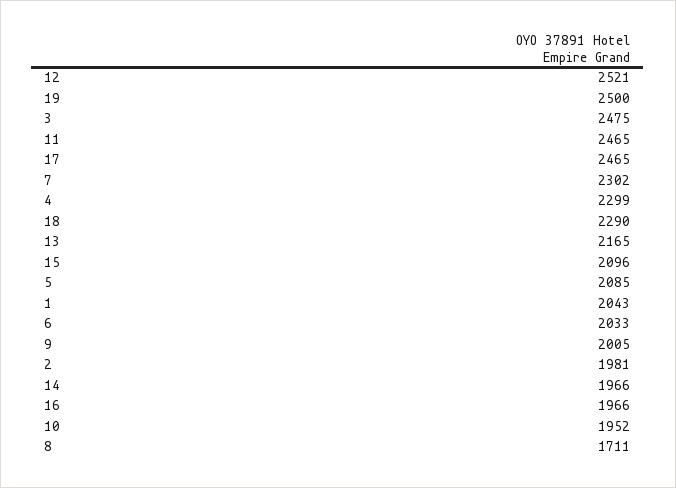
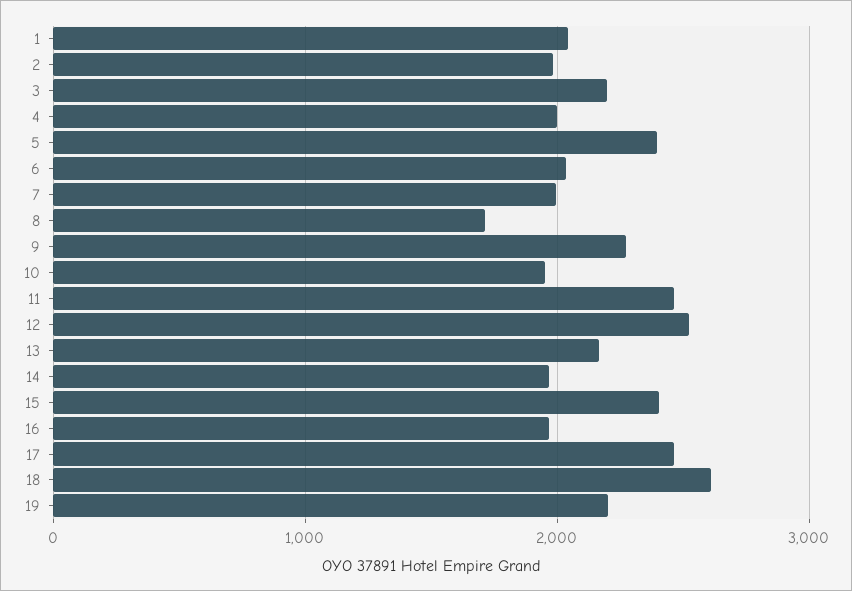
19: 2500 -> 2200
3: 2475 -> 2200
7: 2302 -> 2000
4: 2299 -> 2000
18: 2290 -> 2600
15: 2096 -> 2400
5: 2085 -> 2400
9: 2005 -> 2300

